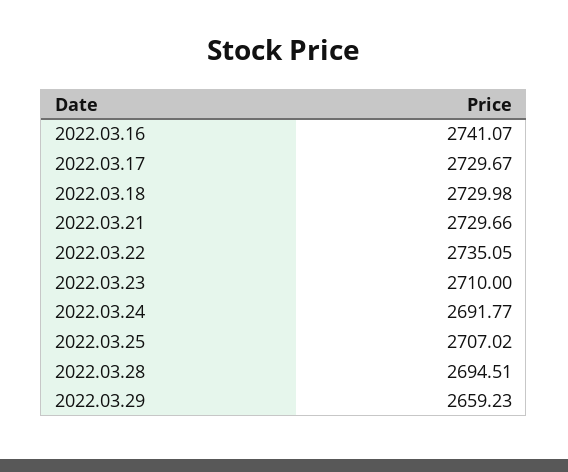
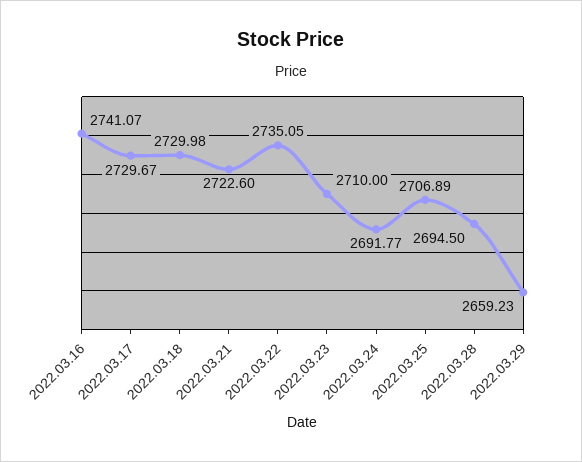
2022.03.21: 2729.66 -> 2722.6
2022.03.25: 2707.02 -> 2706.89
2022.03.28: 2694.51 -> 2694.5

